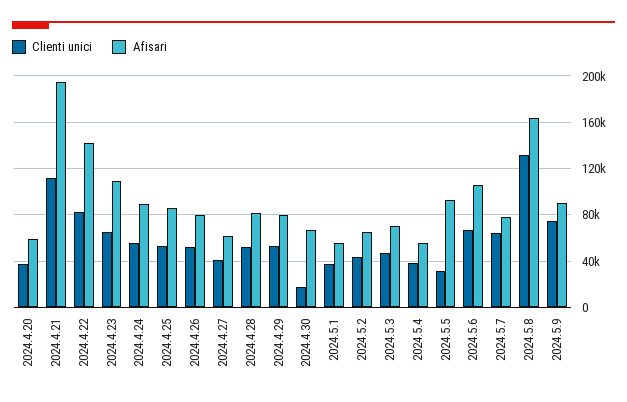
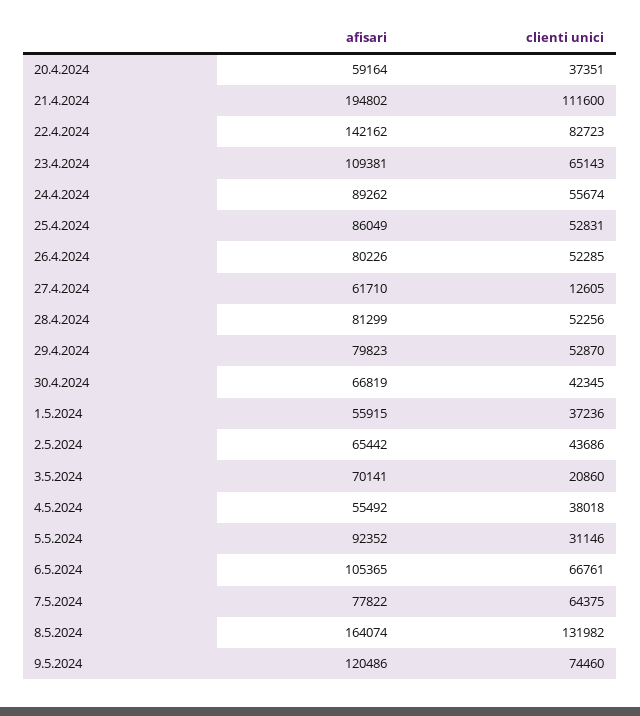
Clienti unici, 2024.4.27: 40000 -> 12605
Clienti unici, 2024.4.30: 20000 -> 42345
Clienti unici, 2024.5.3: 50000 -> 20860
Afisari, 2024.5.9: 90000 -> 120486

